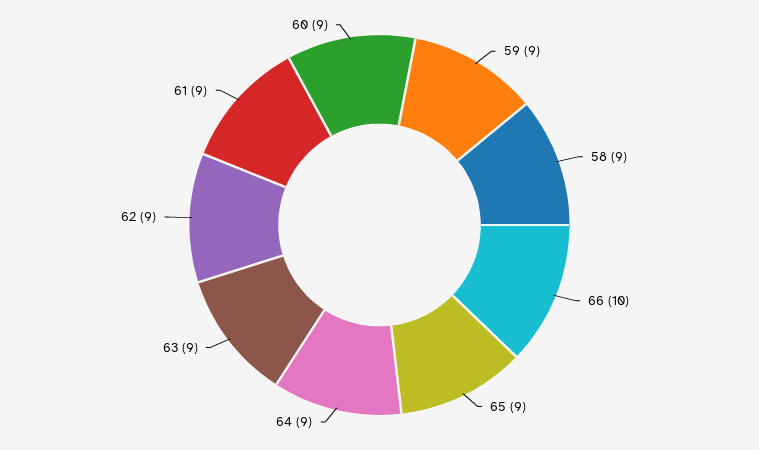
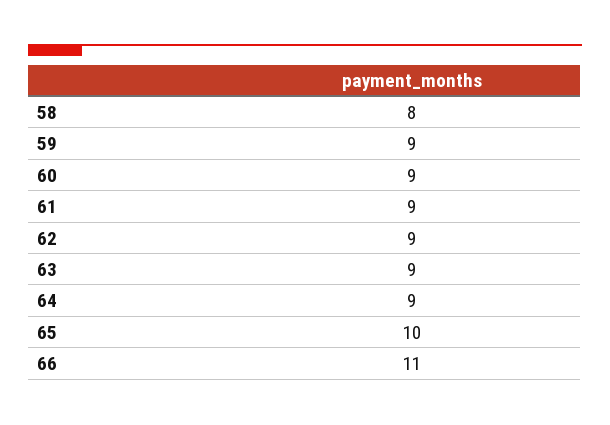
58: 9 -> 8
66: 10 -> 11
65: 9 -> 10

